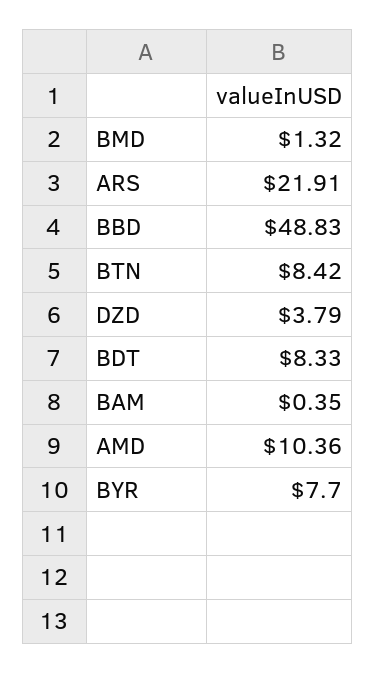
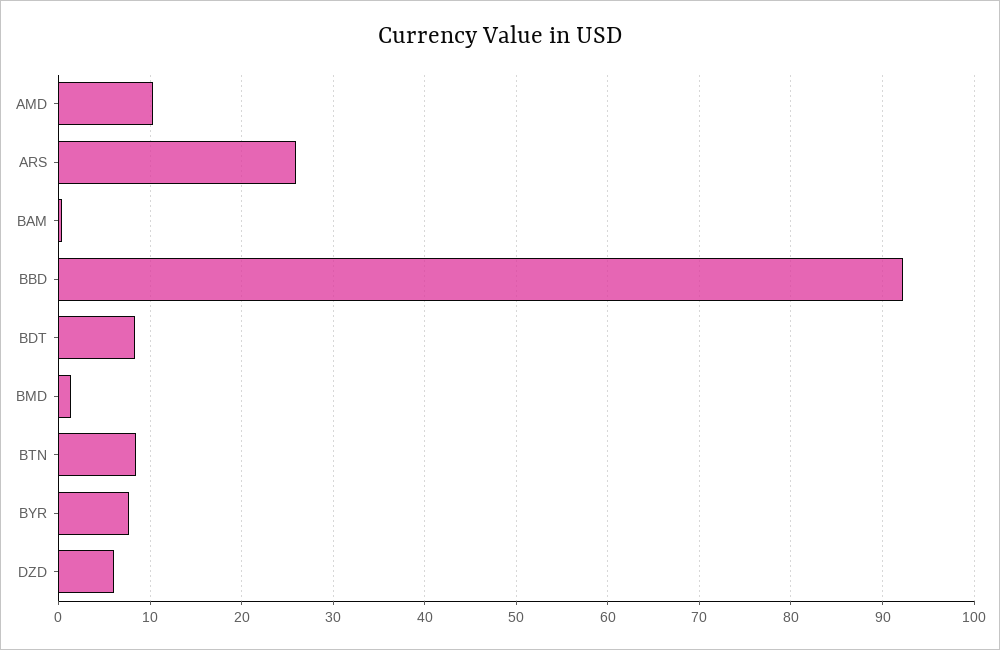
ARS: 21.91 -> 26
BBD: 48.83 -> 92
DZD: 3.79 -> 6

